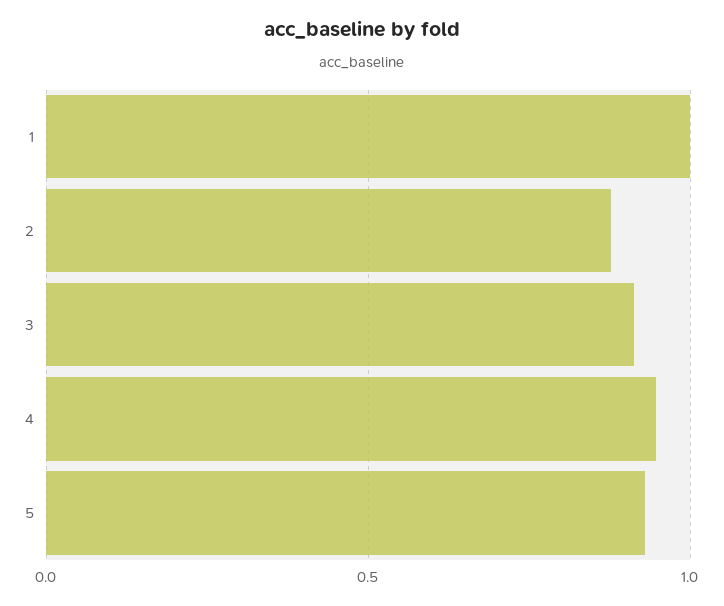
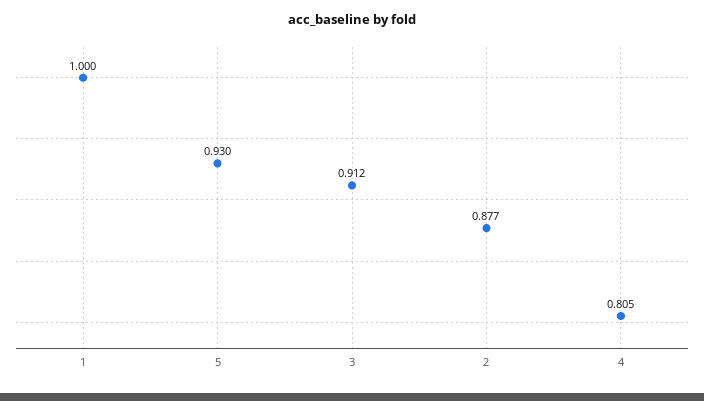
4: 0.95 -> 0.805

